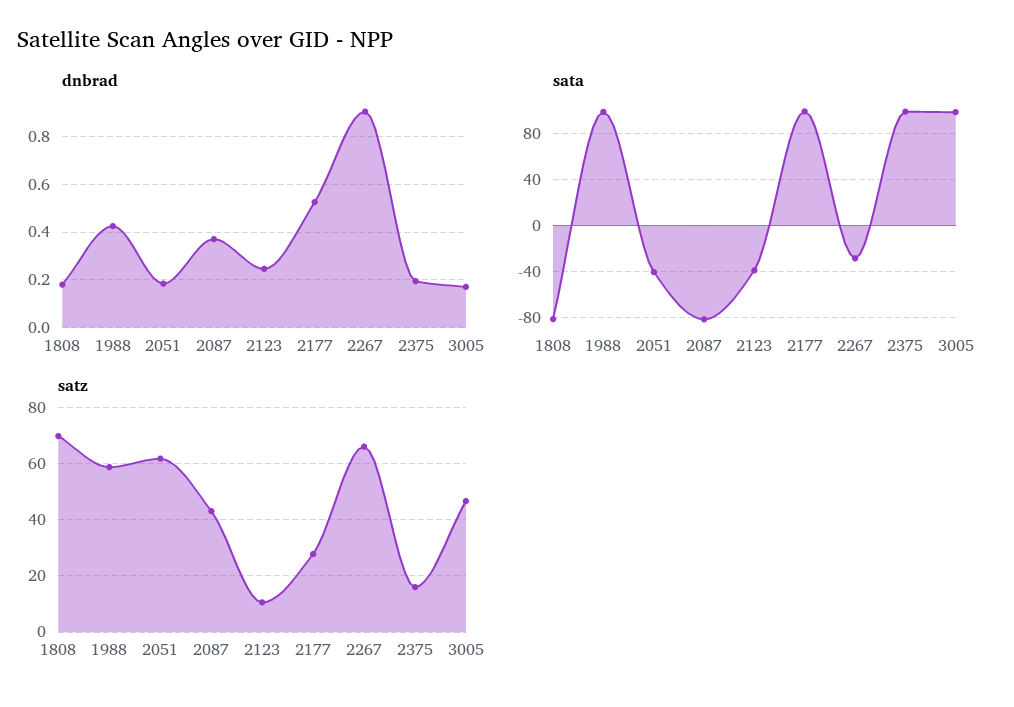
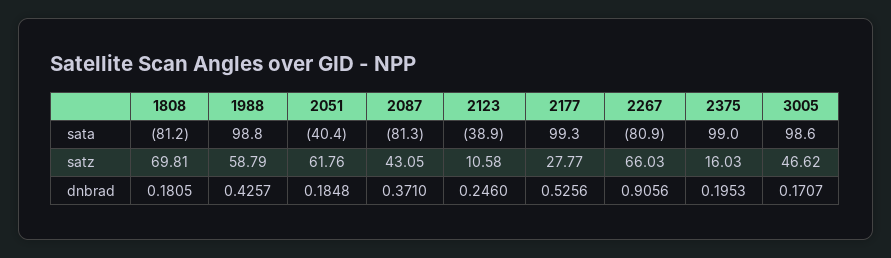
sata, 2267: -30 -> -80.9

